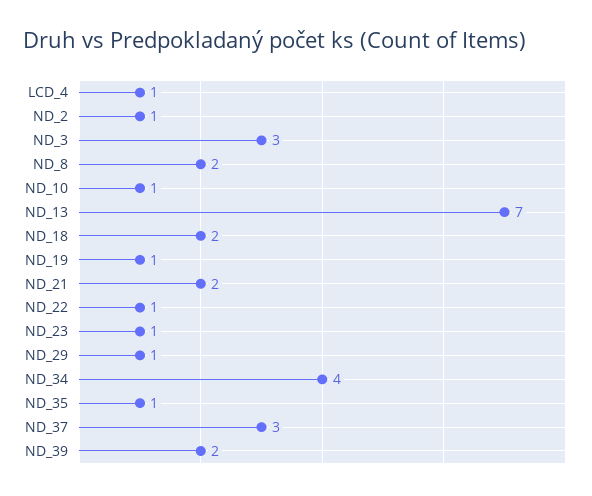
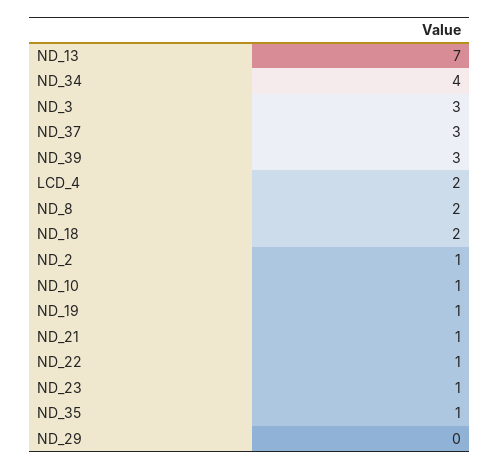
LCD_4: 1 -> 2
ND_21: 2 -> 1
ND_29: 1 -> 0
ND_39: 2 -> 3

